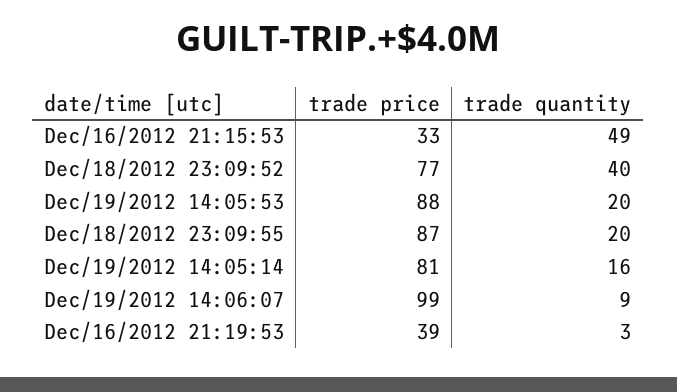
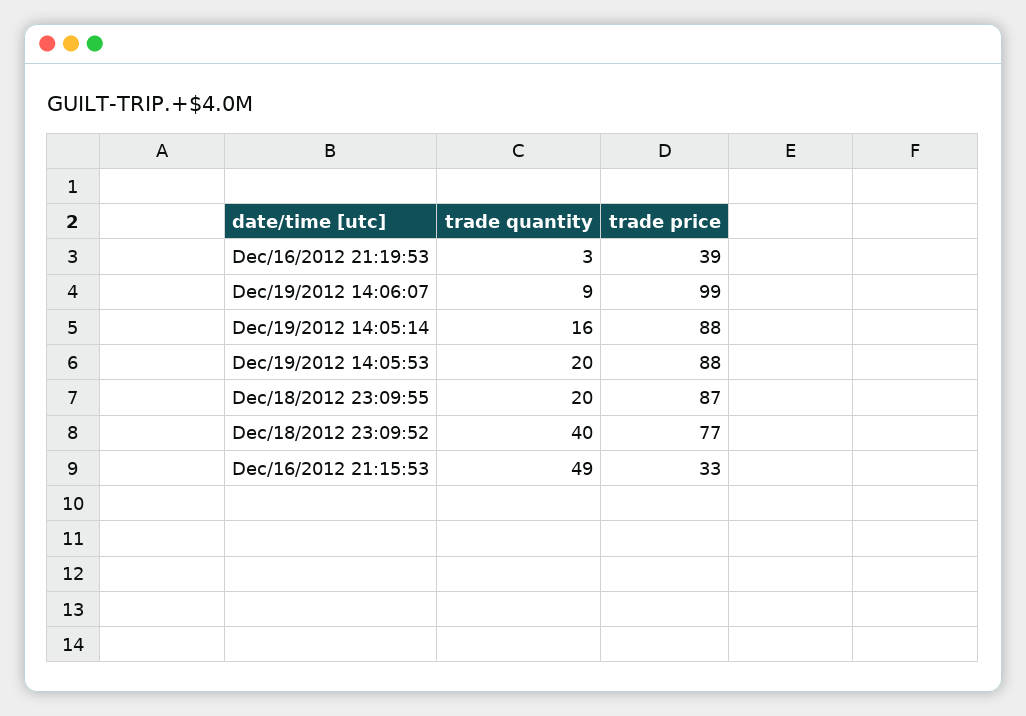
trade price, Dec/19/2012 14:05:14: 81 -> 88

